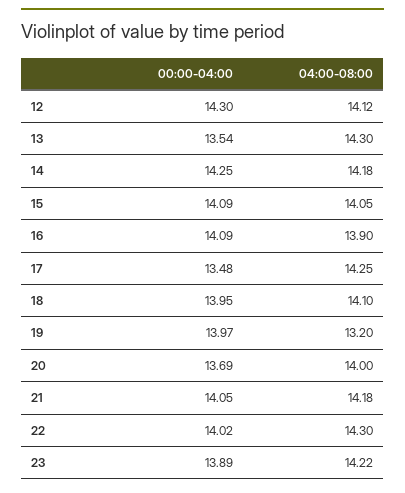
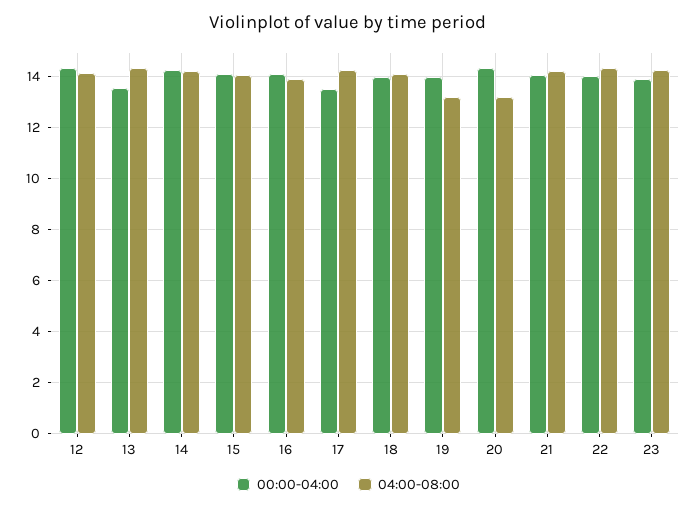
00:00-04:00, 20: 13.69 -> 14.25
04:00-08:00, 20: 14 -> 13.25

